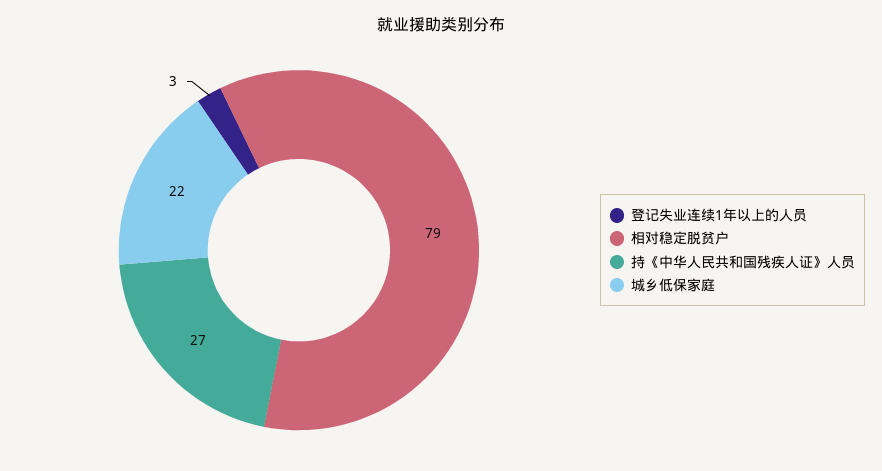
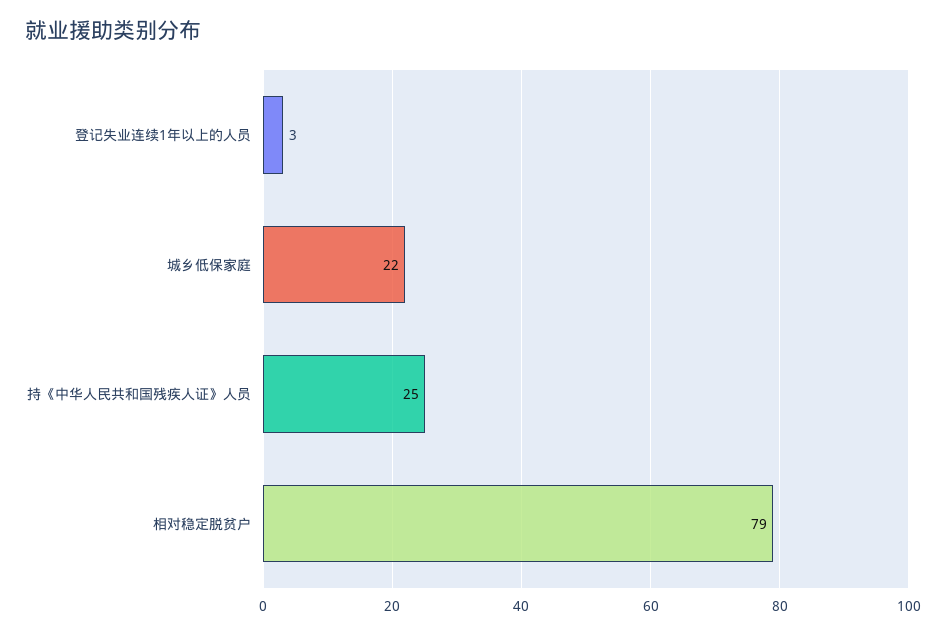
持《中华人民共和国残疾人证》人员: 27 -> 25

